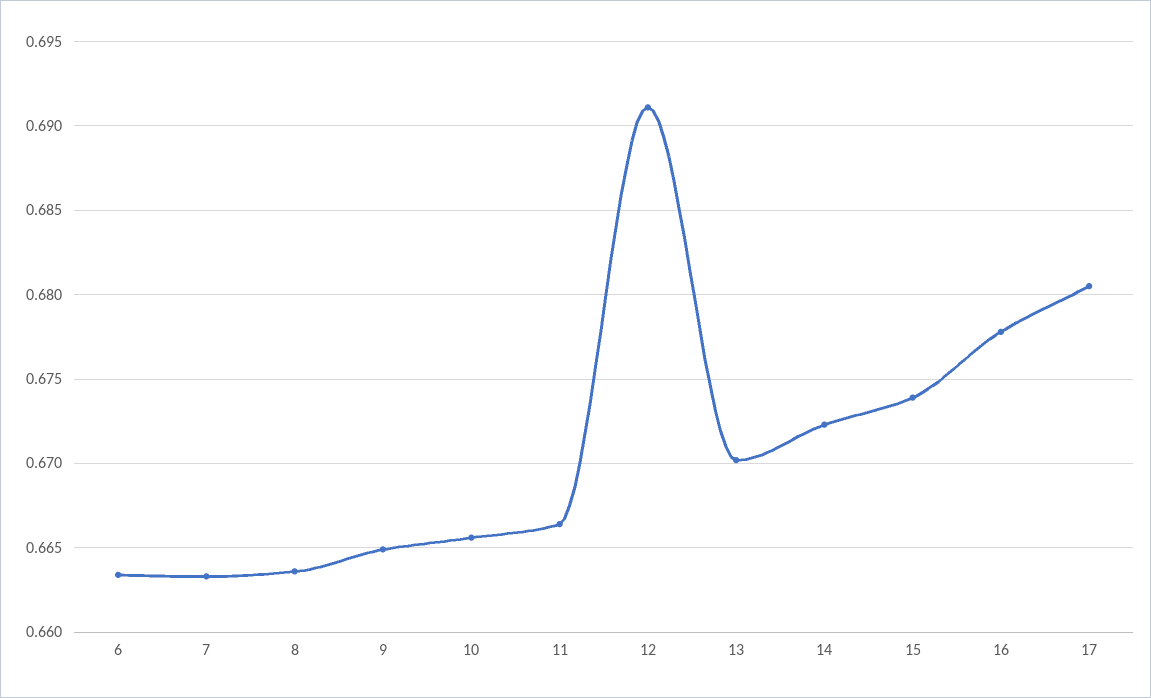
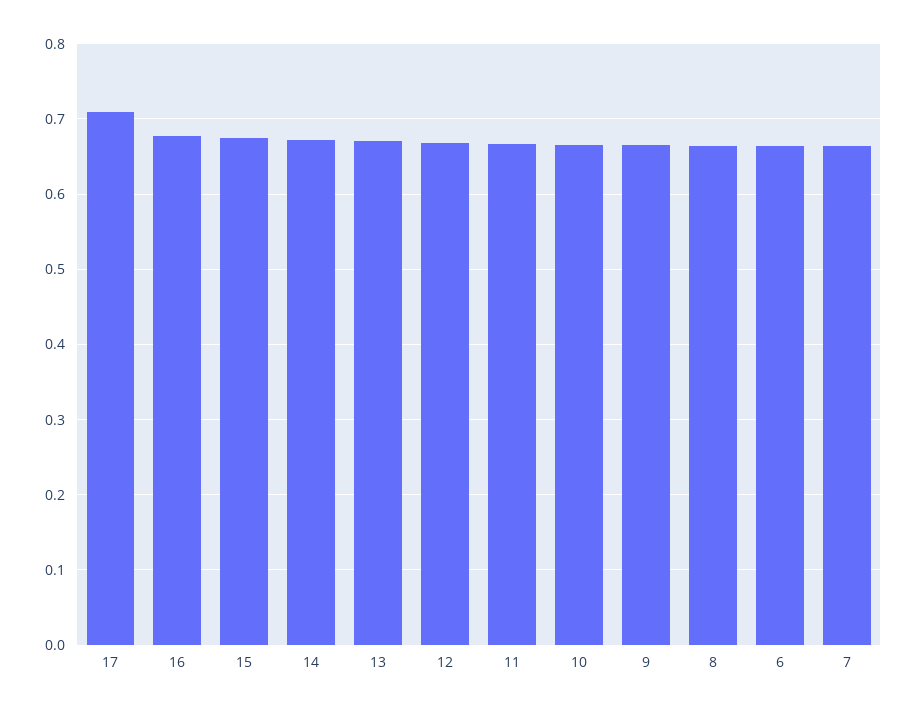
12: 0.691 -> 0.67
17: 0.6805 -> 0.71

